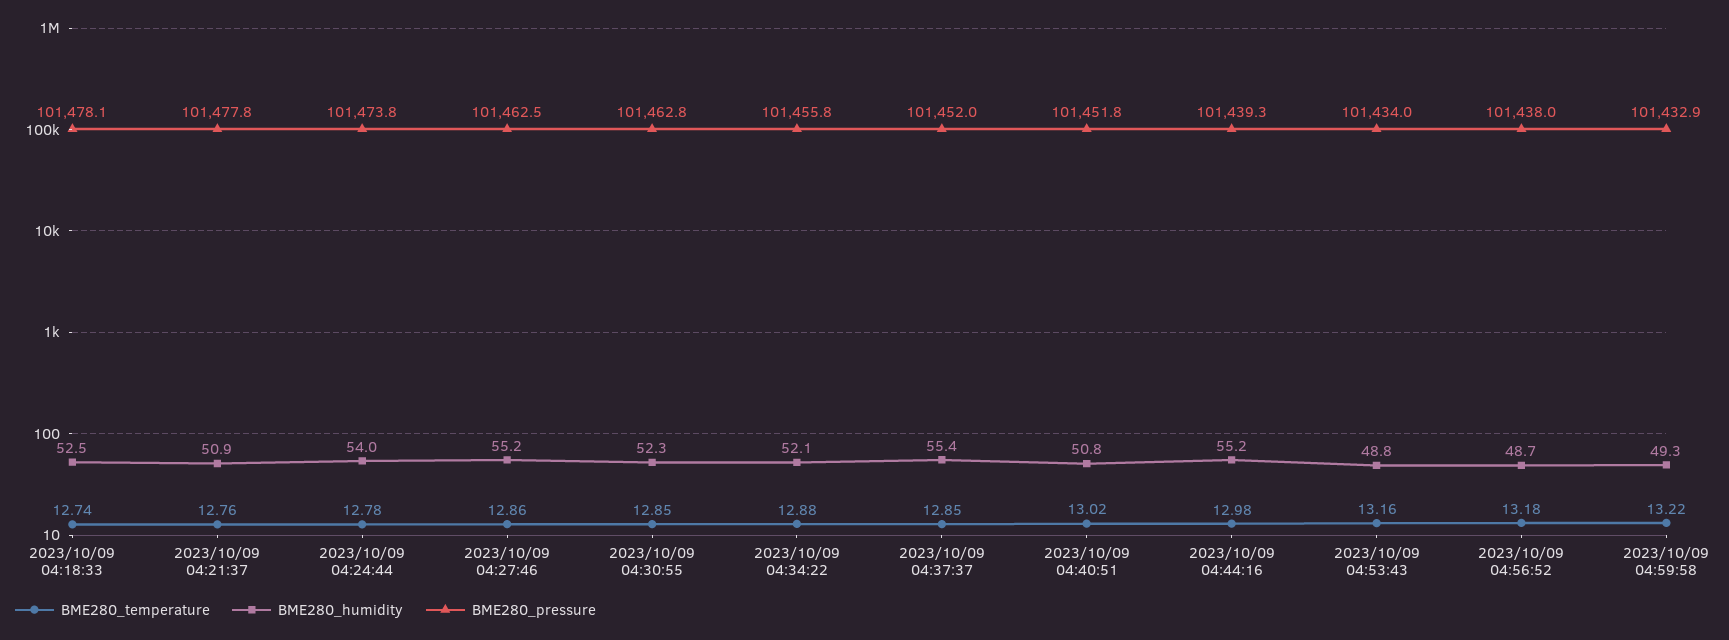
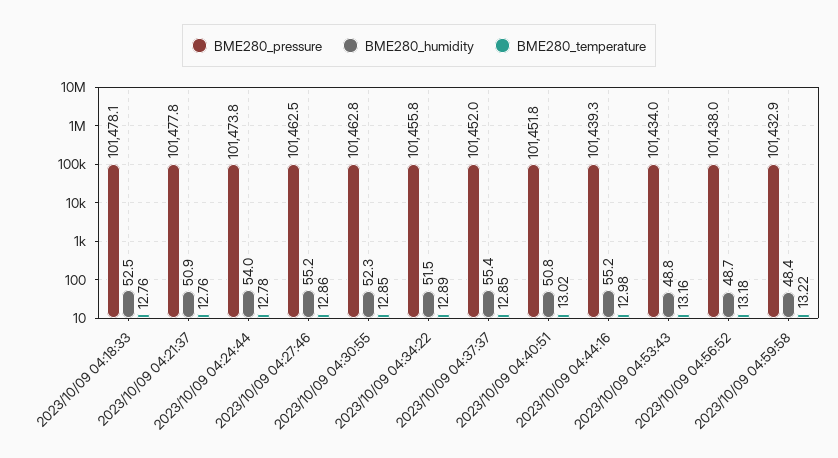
BME280_temperature, 2023/10/09 04:18:33: 12.74 -> 12.76
BME280_temperature, 2023/10/09 04:34:22: 12.88 -> 12.89
BME280_humidity, 2023/10/09 04:34:22: 52.1 -> 51.5
BME280_humidity, 2023/10/09 04:59:58: 49.3 -> 48.4

